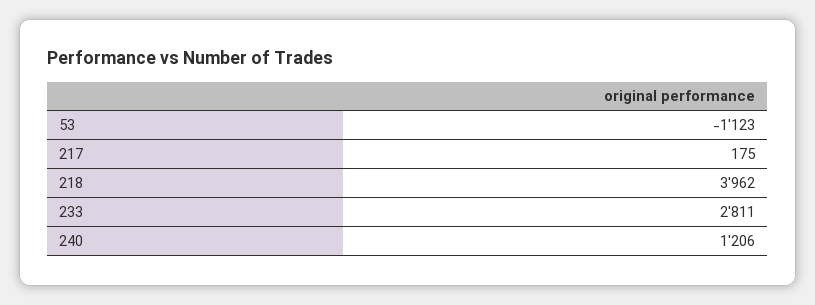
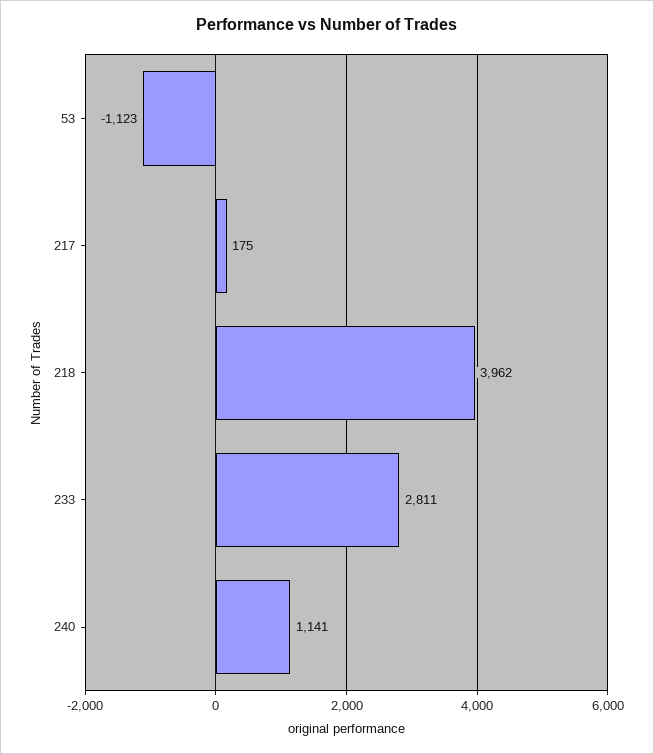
240: 1206 -> 1141

